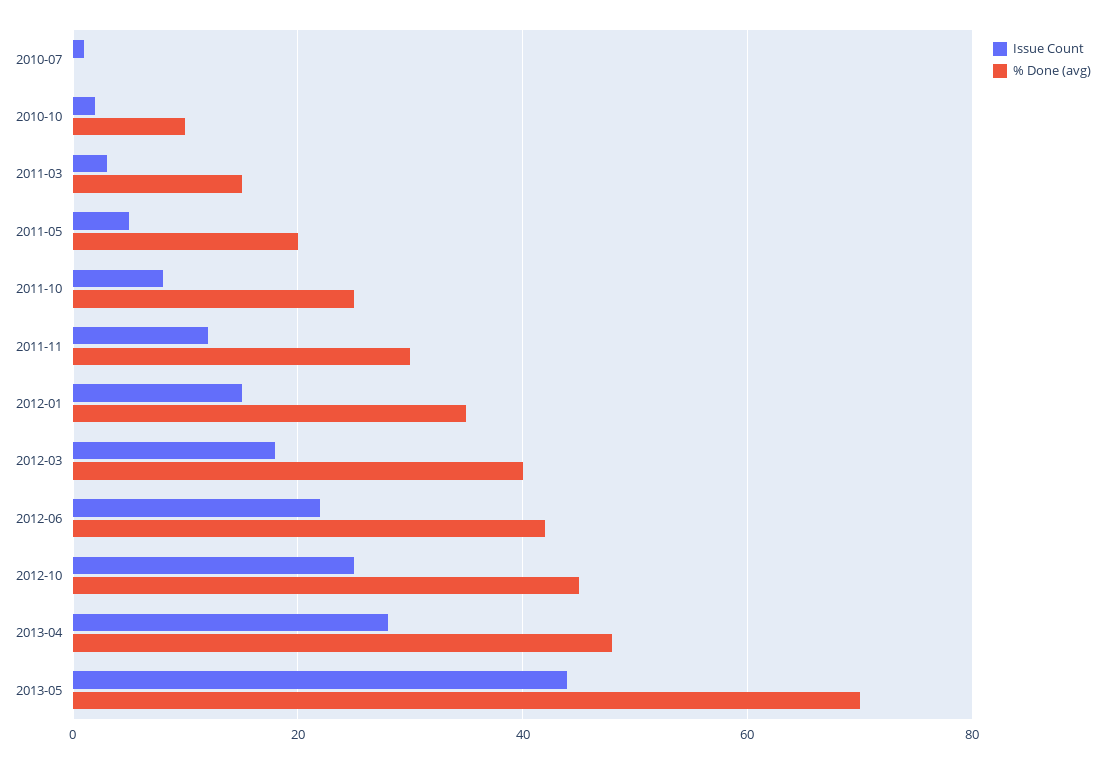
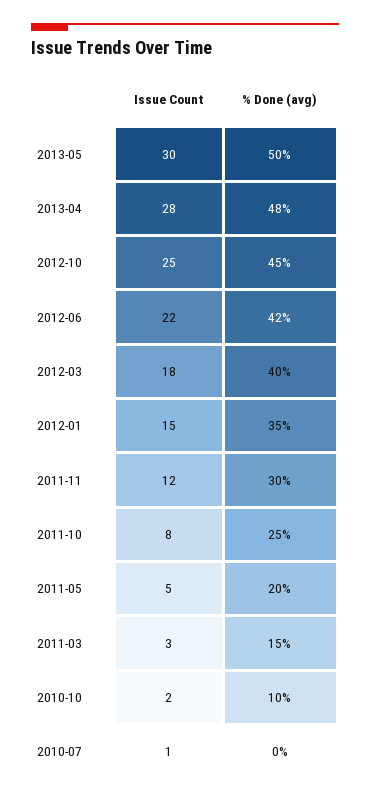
Issue Count, 2013-05: 45 -> 30
% Done (avg), 2013-05: 70 -> 50

